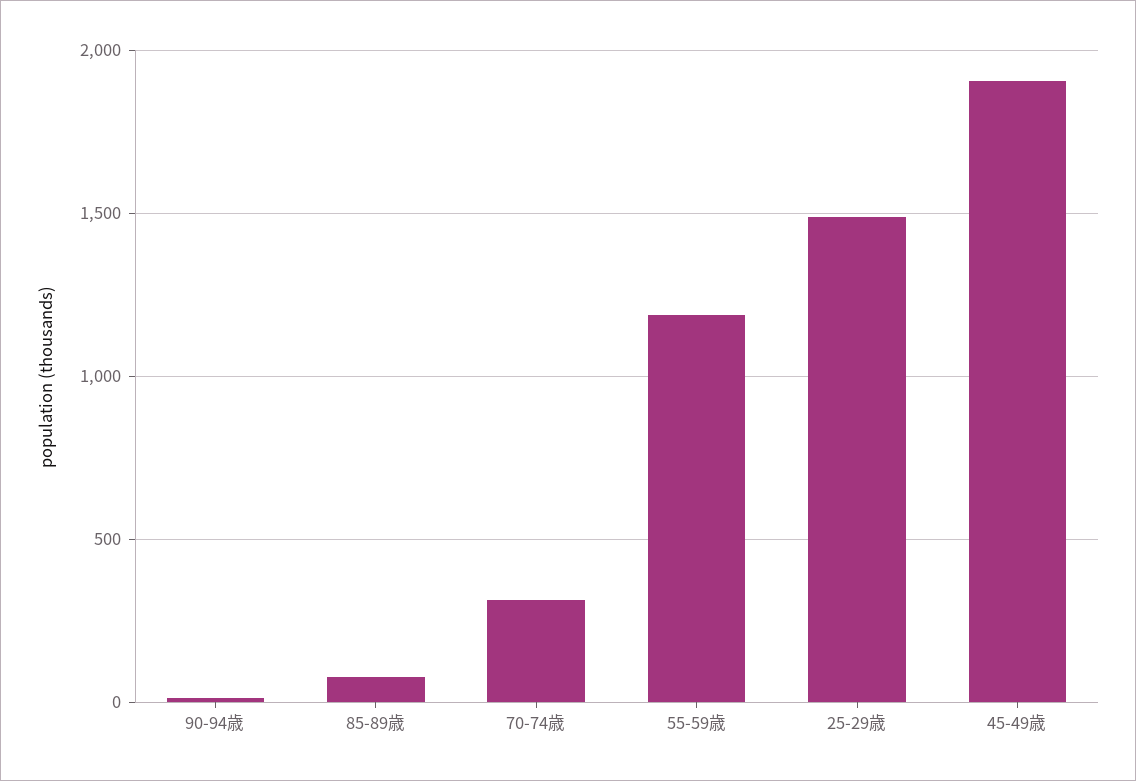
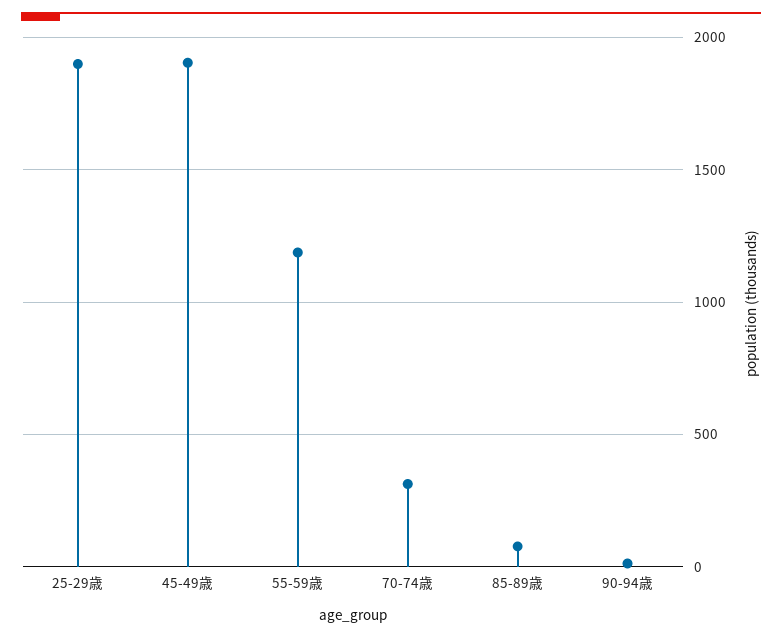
25-29歳: 1500 -> 1900

